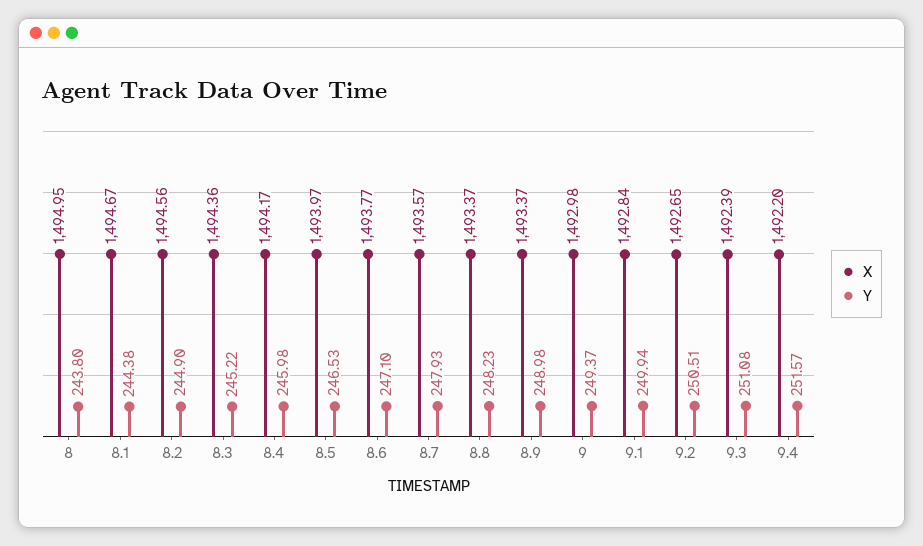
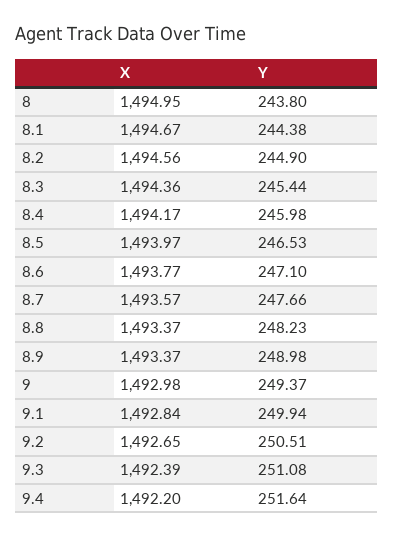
Y, 8.3: 245.22 -> 245.44
Y, 8.7: 247.93 -> 247.66
Y, 9.4: 251.57 -> 251.64

